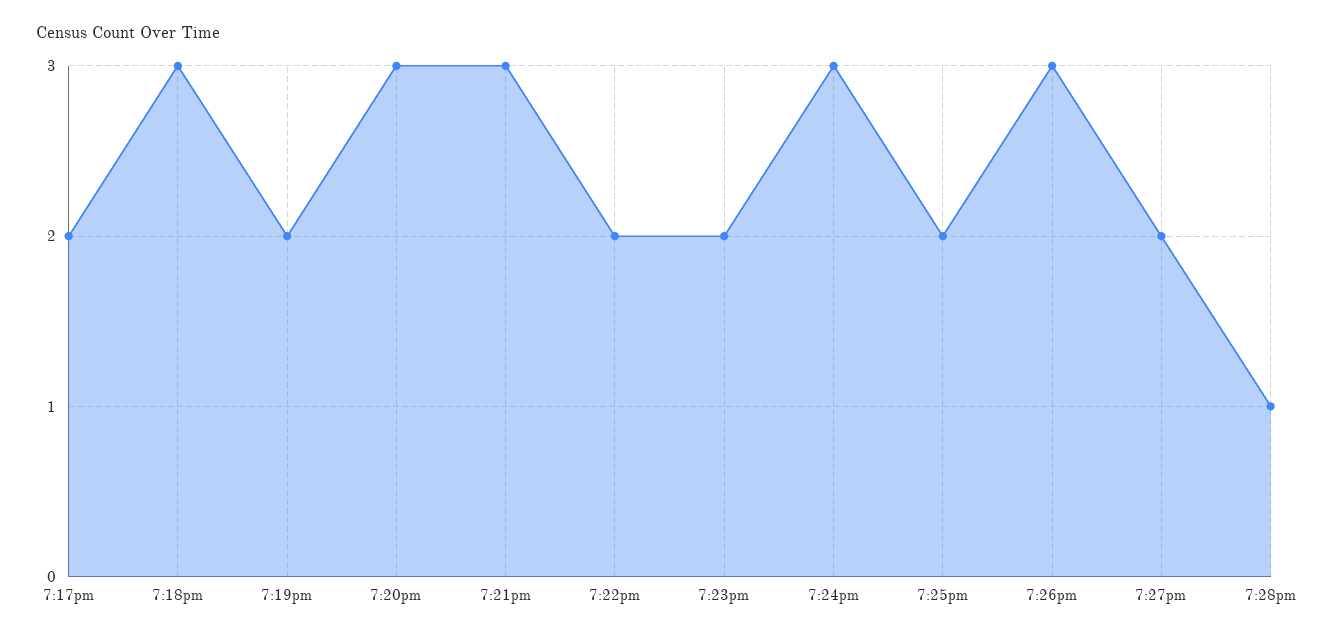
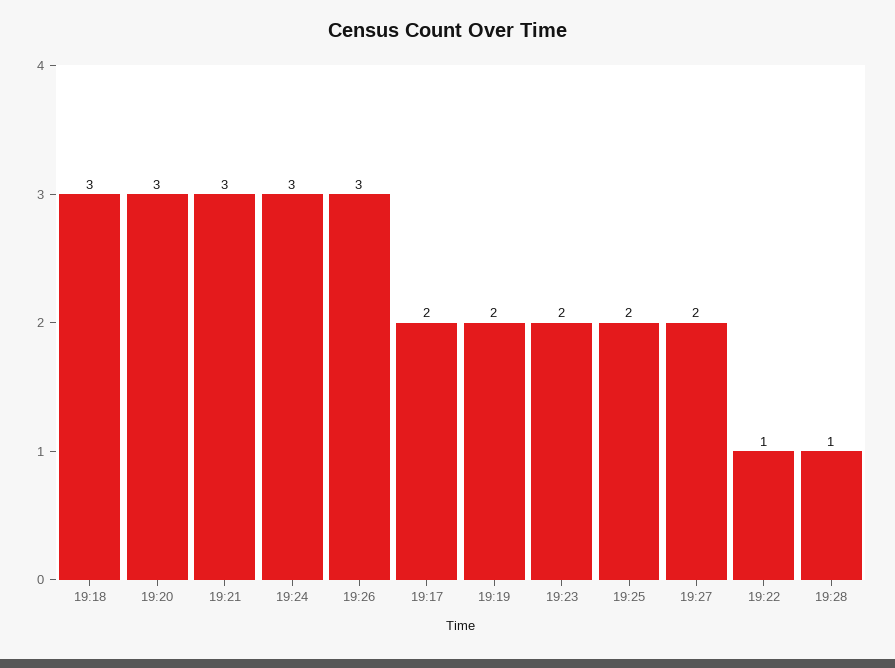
7:22pm: 2 -> 1

